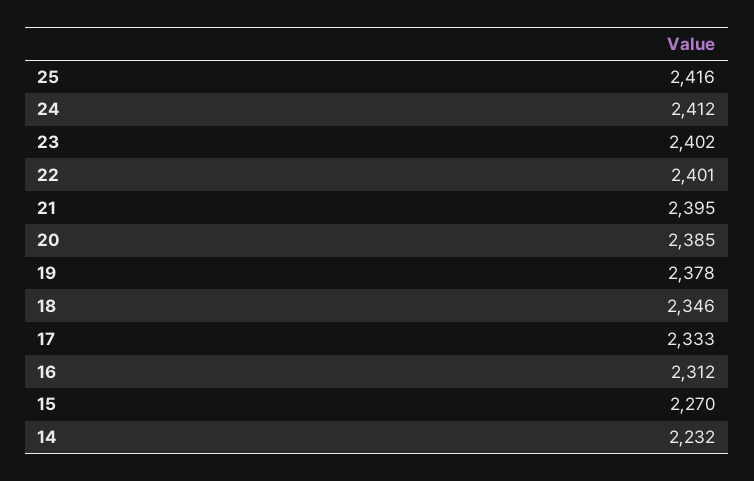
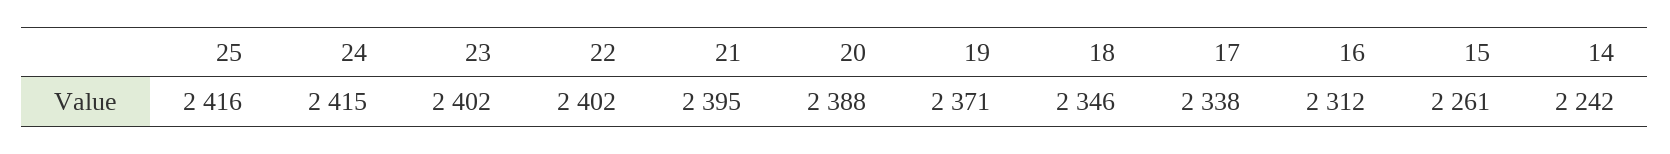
24: 2412 -> 2415
22: 2401 -> 2402
20: 2385 -> 2388
19: 2378 -> 2371
17: 2333 -> 2338
15: 2270 -> 2261
14: 2232 -> 2242

